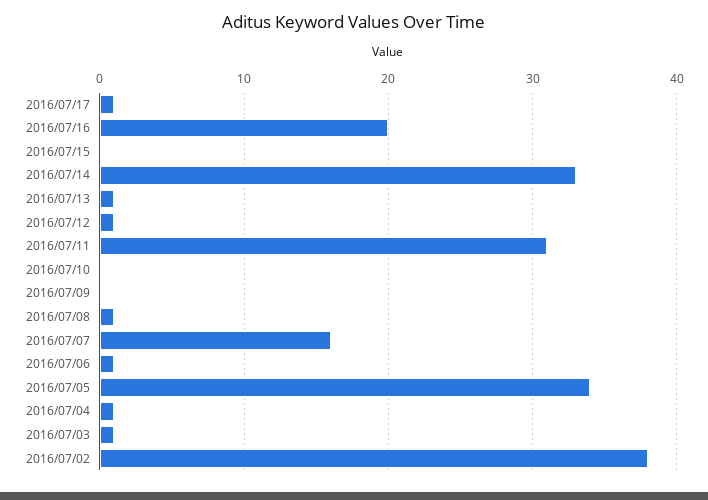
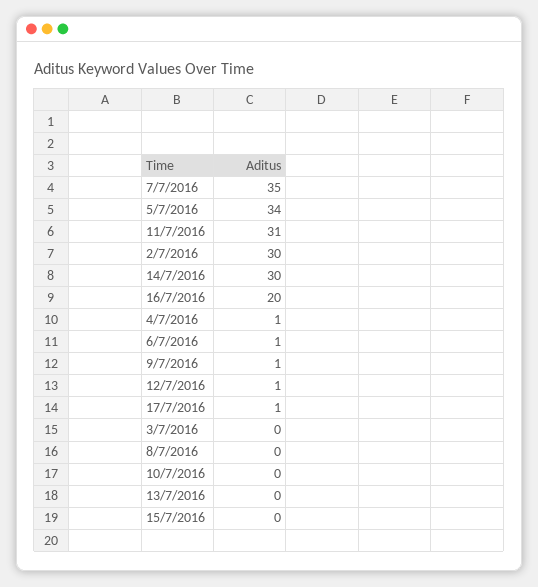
2016/07/14: 33 -> 30
2016/07/13: 1 -> 0
2016/07/09: 0 -> 1
2016/07/08: 1 -> 0
2016/07/07: 16 -> 35
2016/07/03: 1 -> 0
2016/07/02: 38 -> 30

